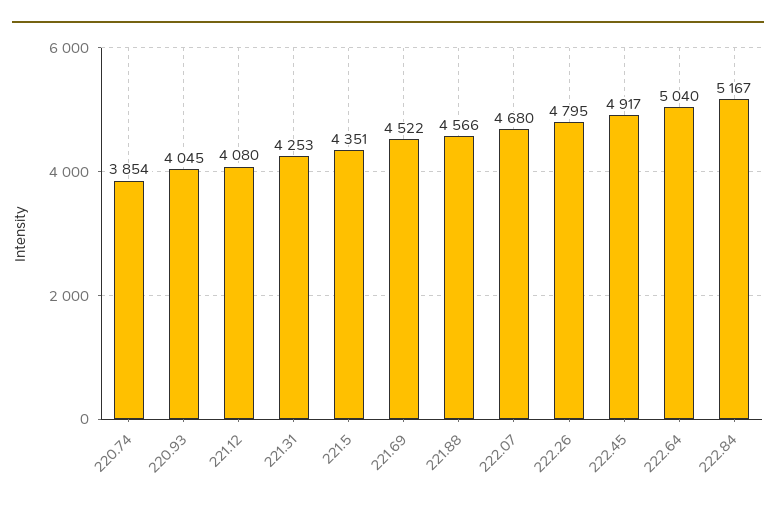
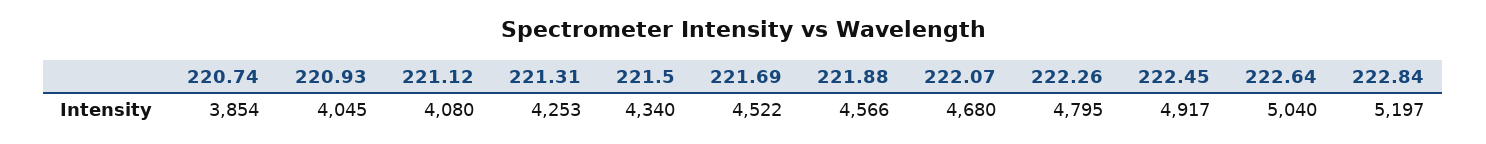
221.5: 4351 -> 4340
222.84: 5167 -> 5197

